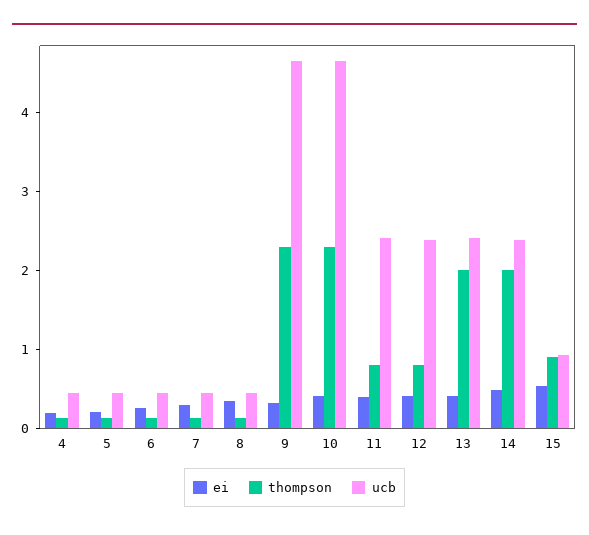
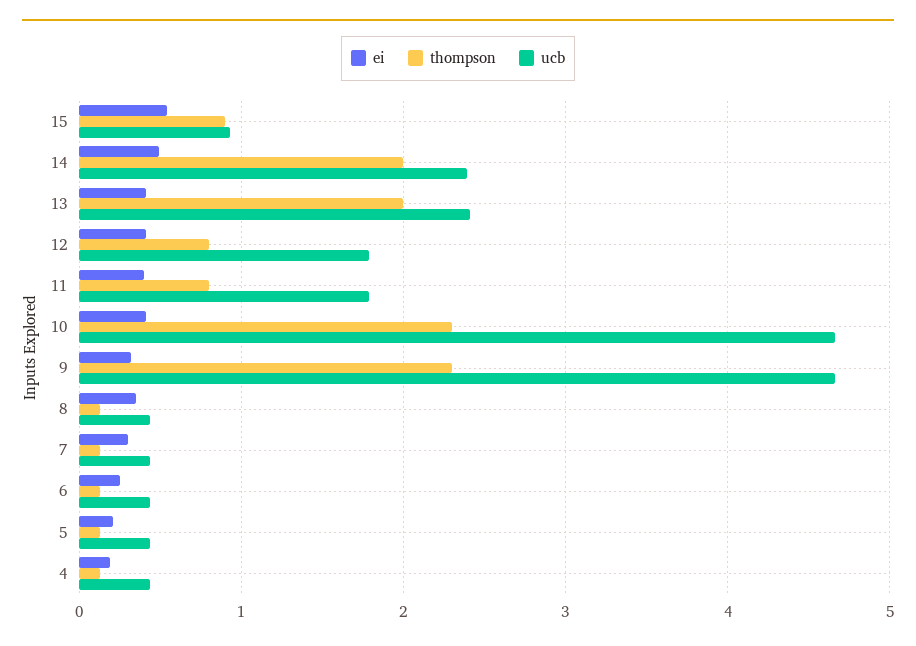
ucb, 11: 2.4 -> 1.8
ucb, 12: 2.4 -> 1.8

